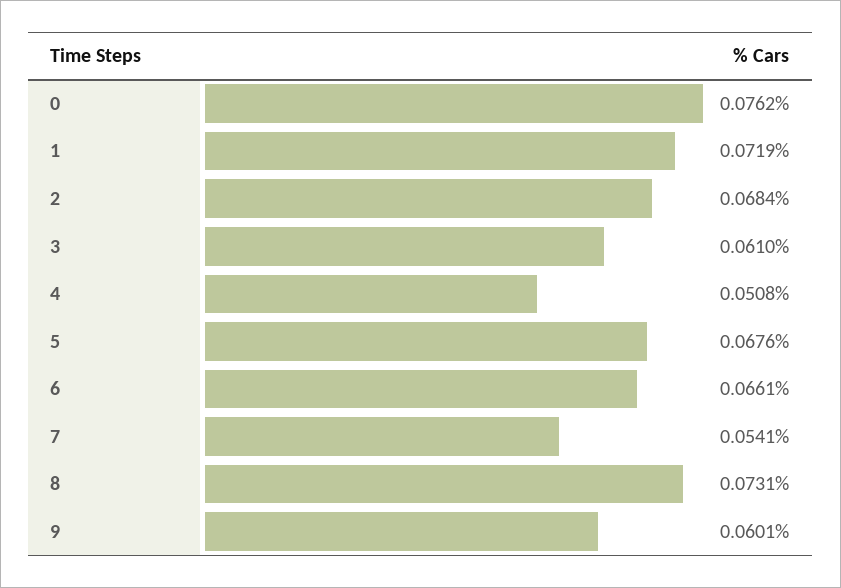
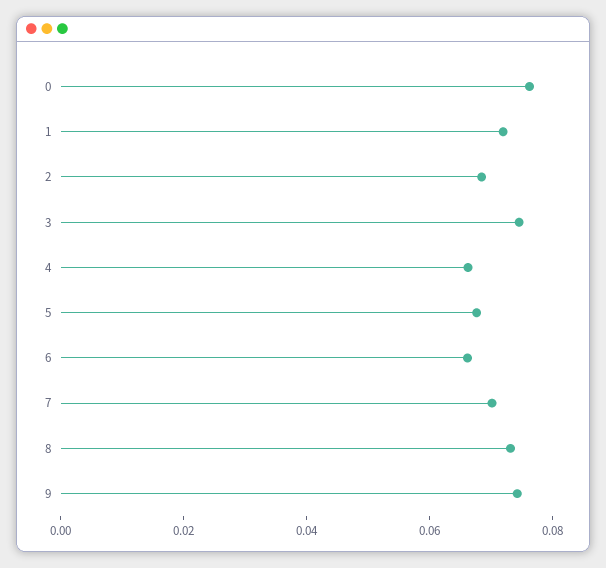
3: 0.061 -> 0.075
4: 0.0508 -> 0.065
7: 0.0541 -> 0.07
9: 0.0601 -> 0.075

